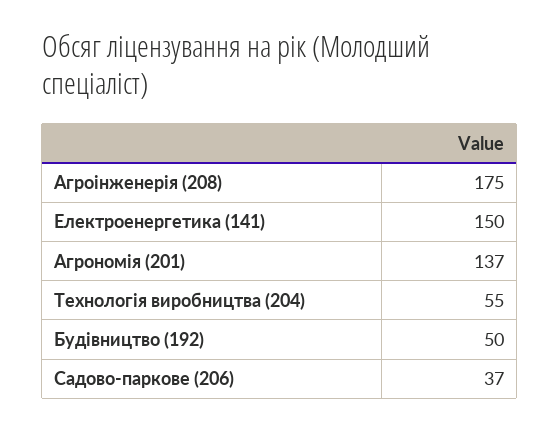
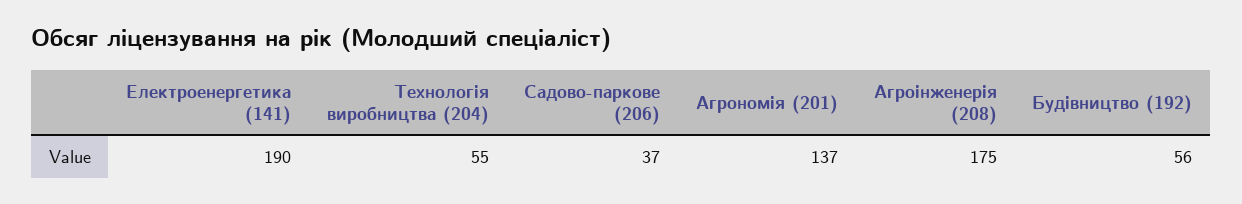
Електроенергетика (141): 150 -> 190
Будівництво (192): 50 -> 56

